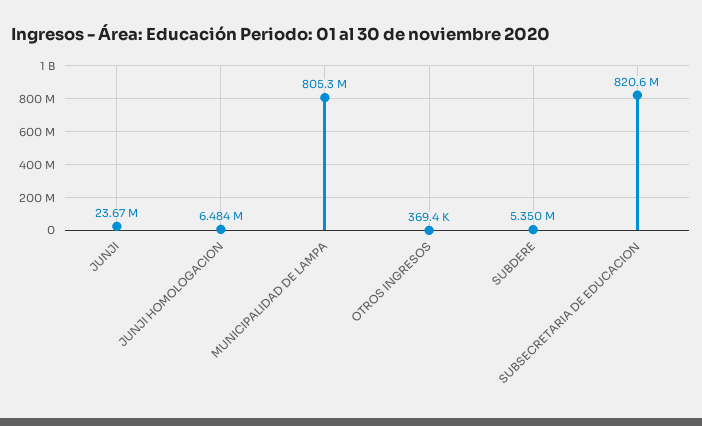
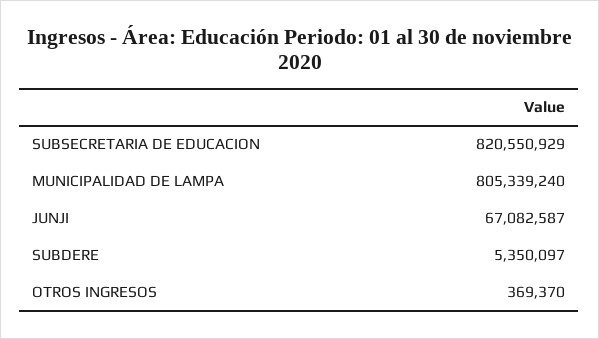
JUNJI: 23670000 -> 67082587
JUNJI HOMOLOGACION: 6484000 -> none

